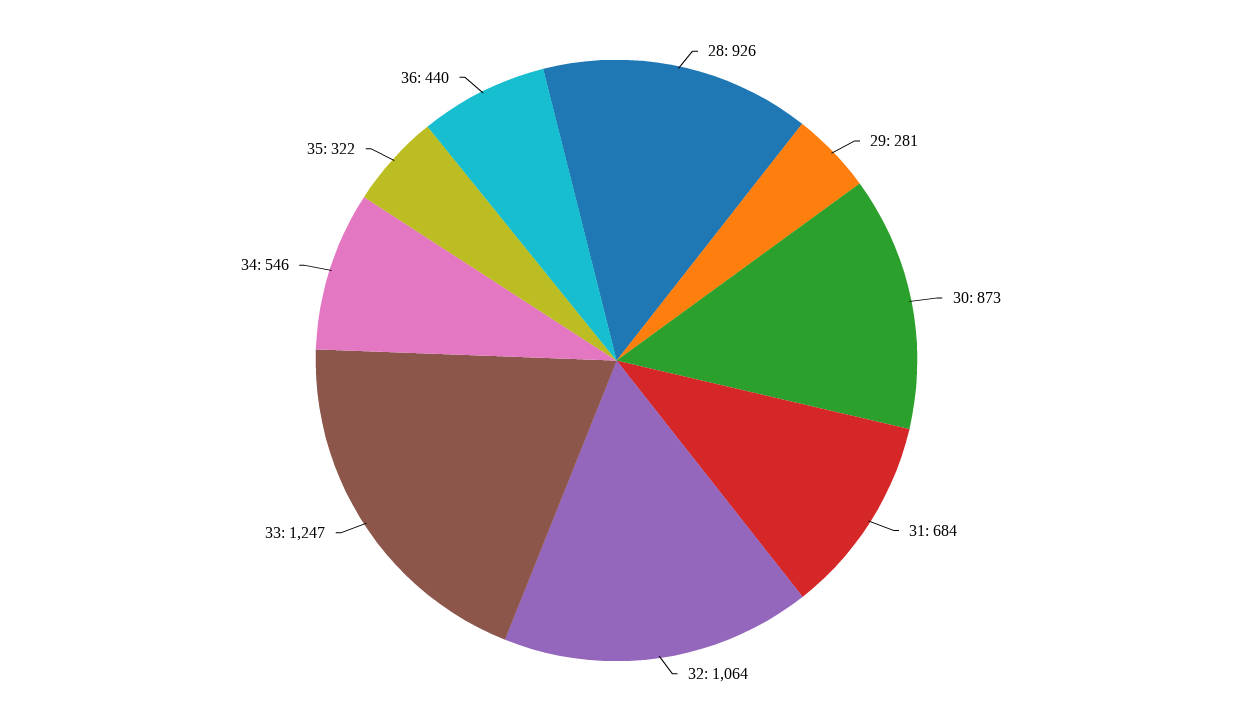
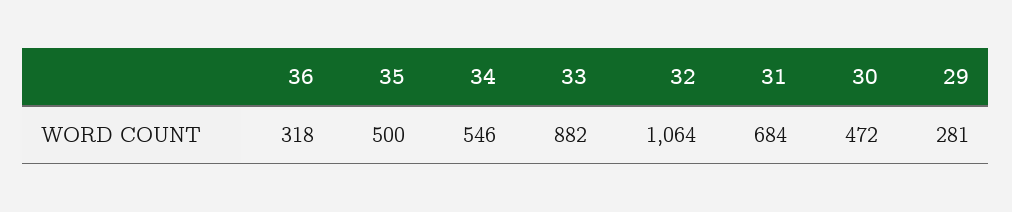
28: 926 -> none
30: 873 -> 472
33: 1247 -> 882
35: 322 -> 500
36: 440 -> 318

